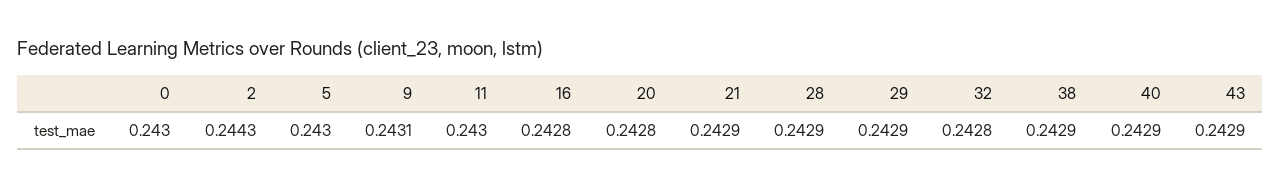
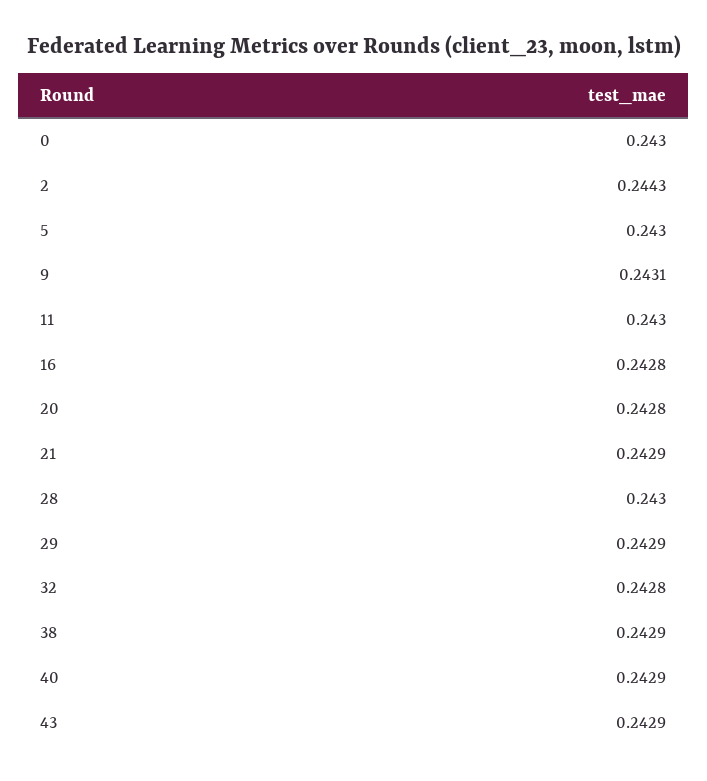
28: 0.2429 -> 0.243

